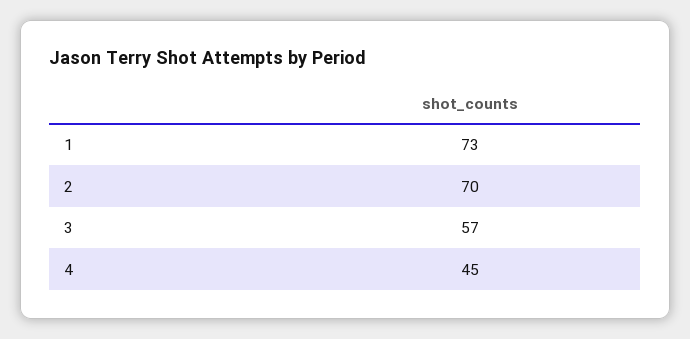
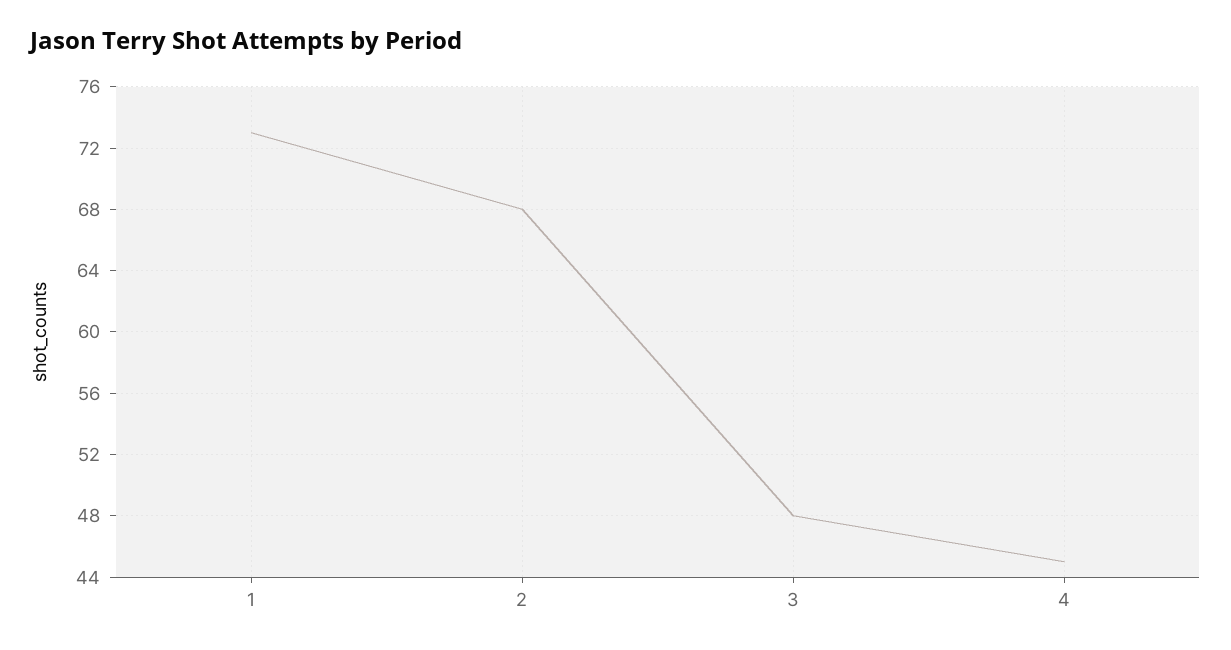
2: 70 -> 68
3: 57 -> 48

